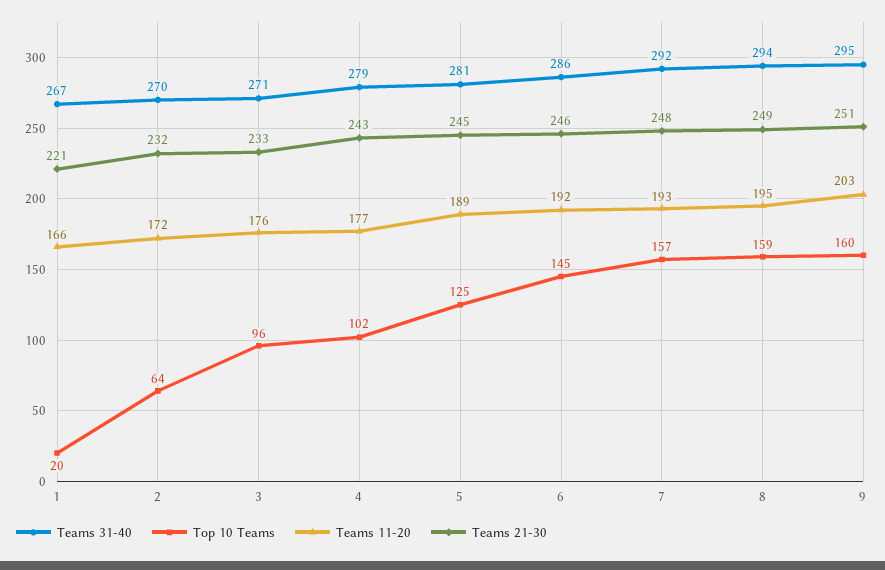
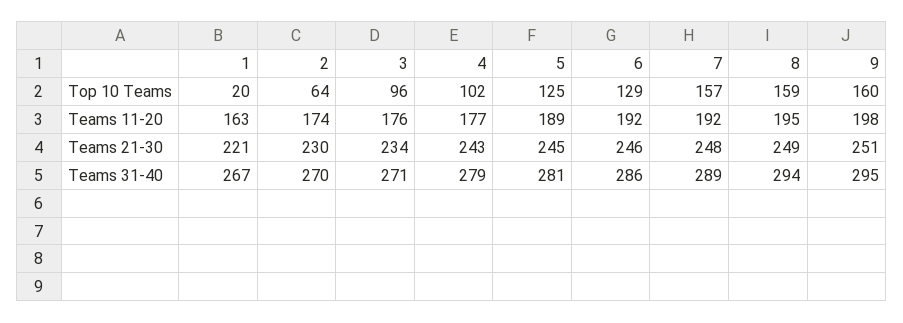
Teams 11-20, 1: 166 -> 163
Teams 11-20, 2: 172 -> 174
Teams 21-30, 2: 232 -> 230
Teams 21-30, 3: 233 -> 234
Top 10 Teams, 6: 145 -> 129
Teams 31-40, 7: 292 -> 289
Teams 11-20, 7: 193 -> 192
Teams 11-20, 9: 203 -> 198

